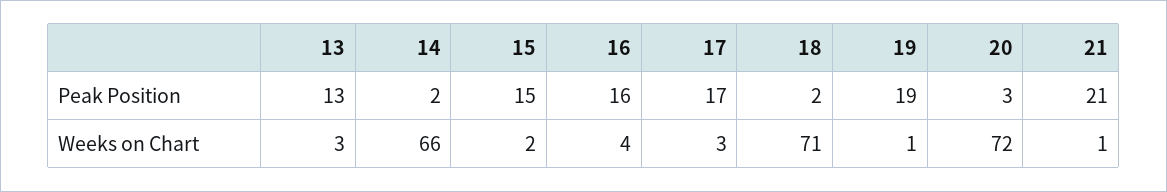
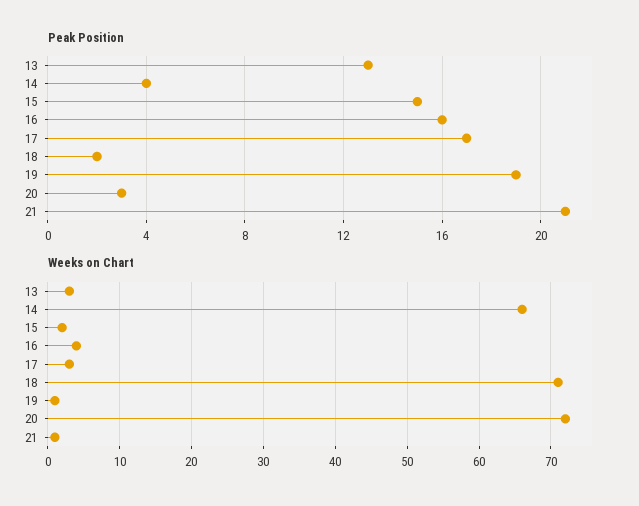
Peak Position, 14: 2 -> 4

